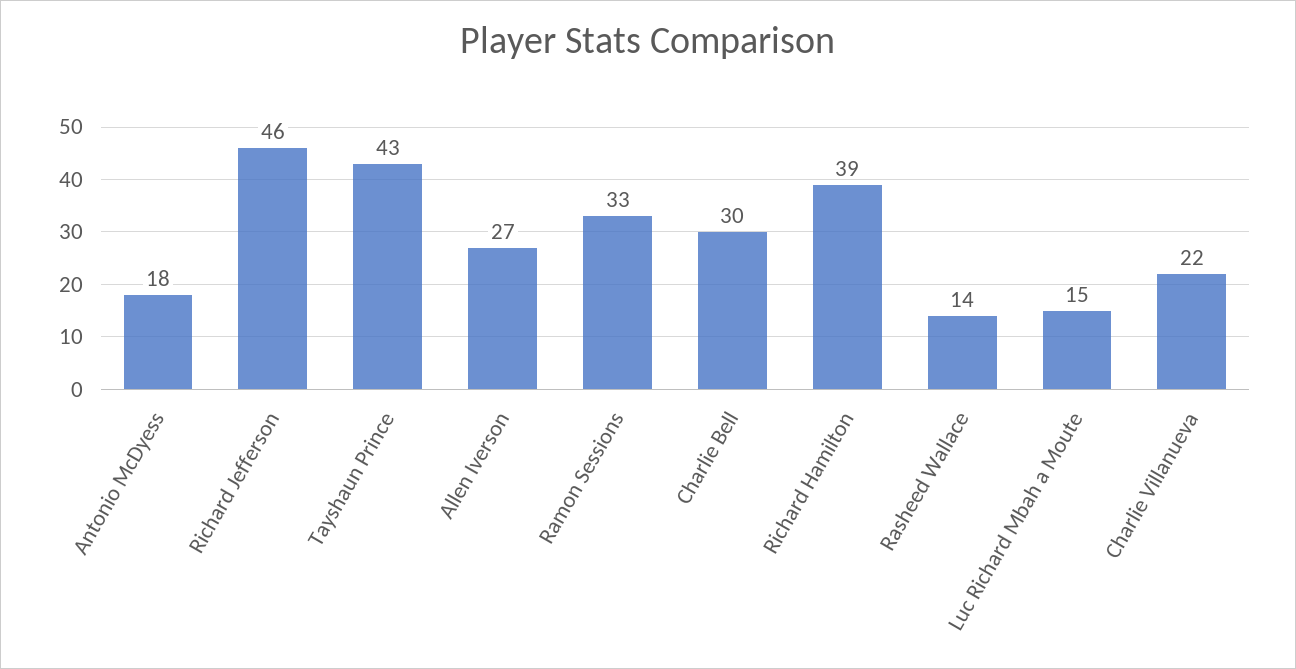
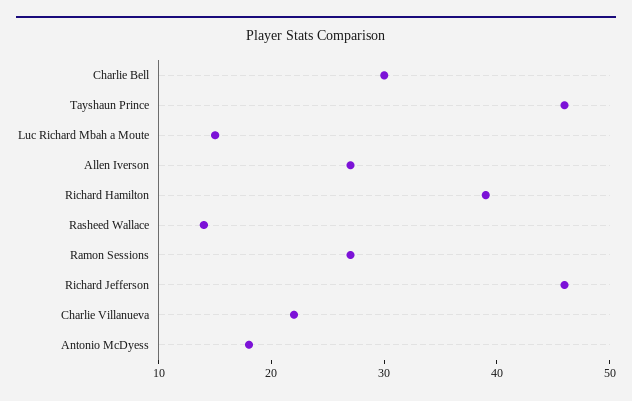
Tayshaun Prince: 43 -> 46
Ramon Sessions: 33 -> 27

